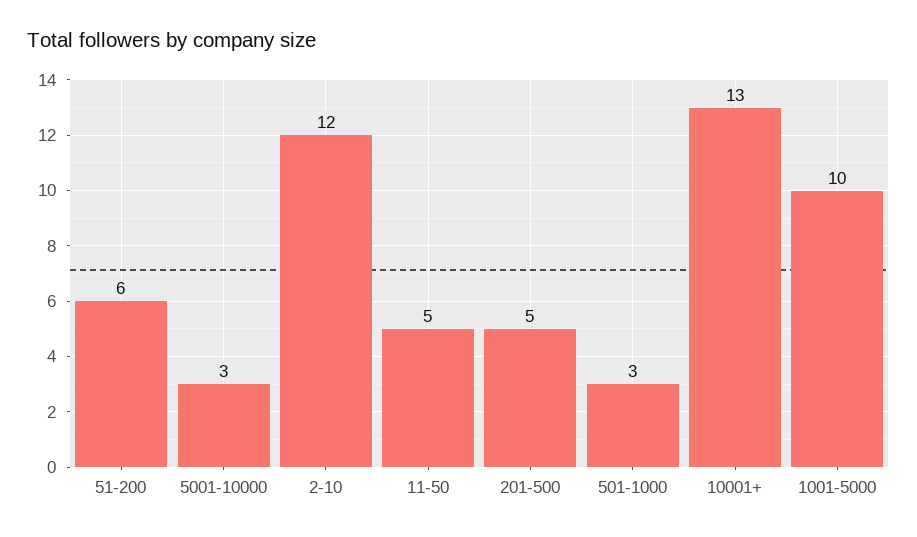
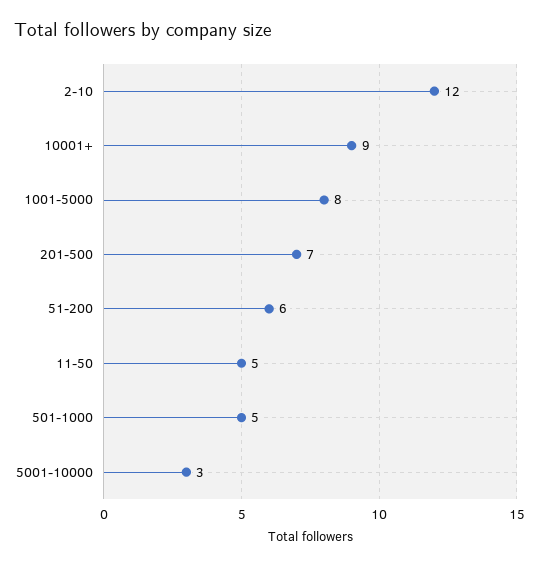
201-500: 5 -> 7
501-1000: 3 -> 5
10001+: 13 -> 9
1001-5000: 10 -> 8

